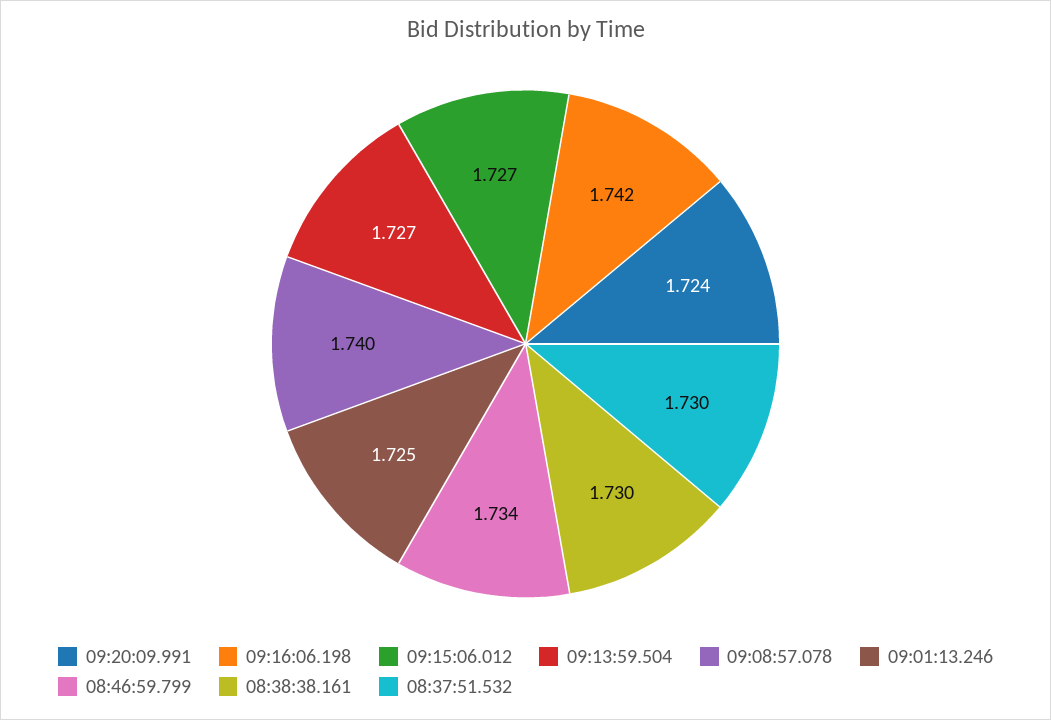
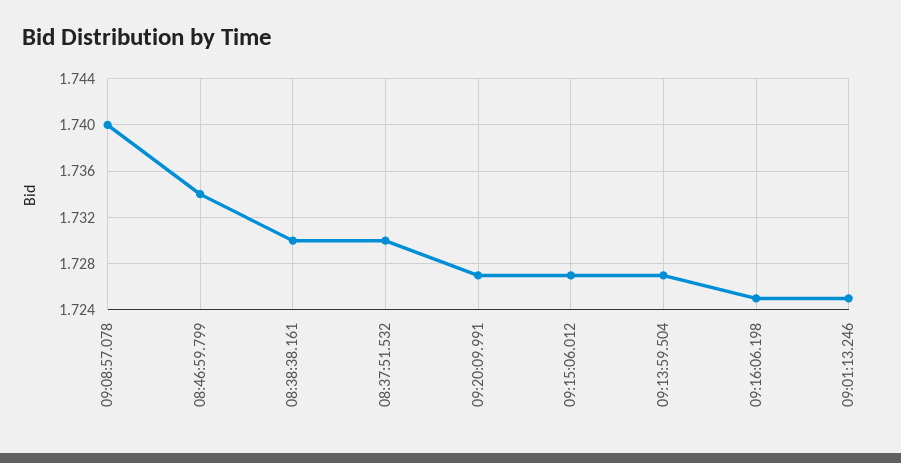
09:20:09.991: 1.724 -> 1.727
09:16:06.198: 1.742 -> 1.725

